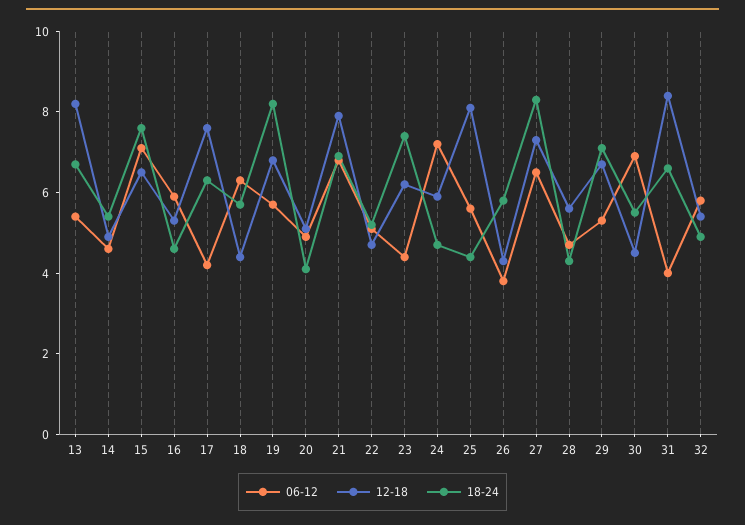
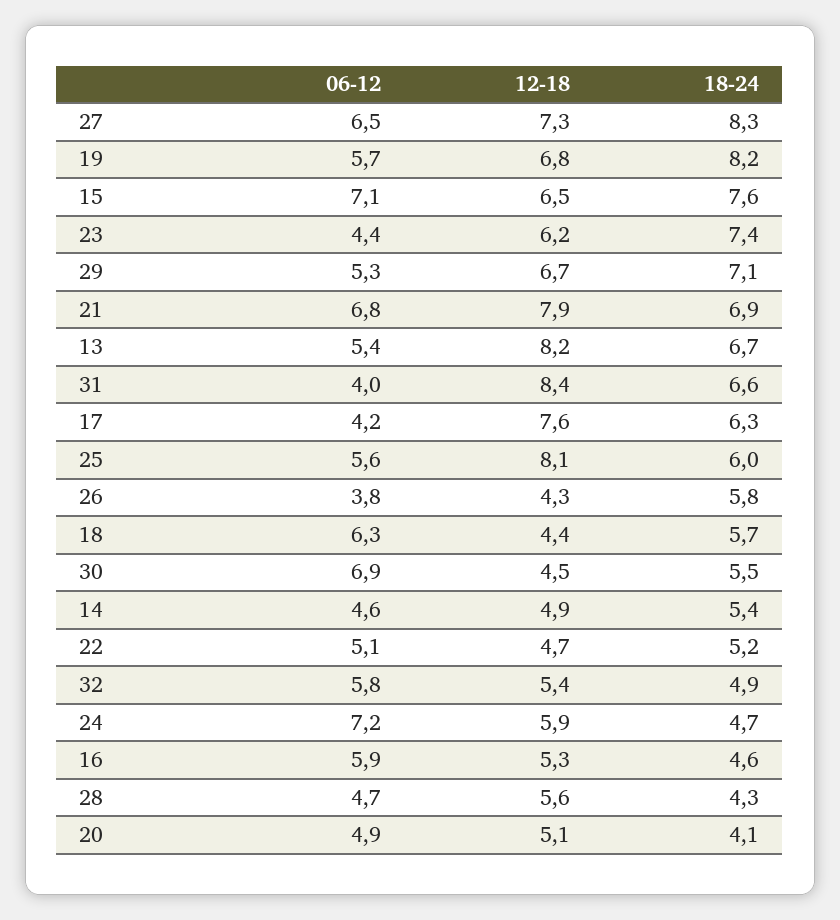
18-24, 25: 4.5 -> 6

